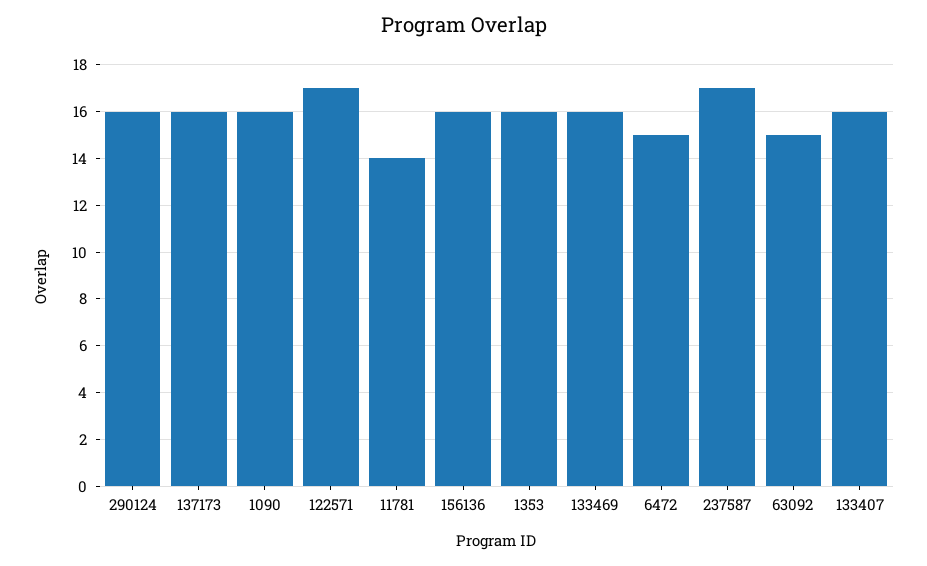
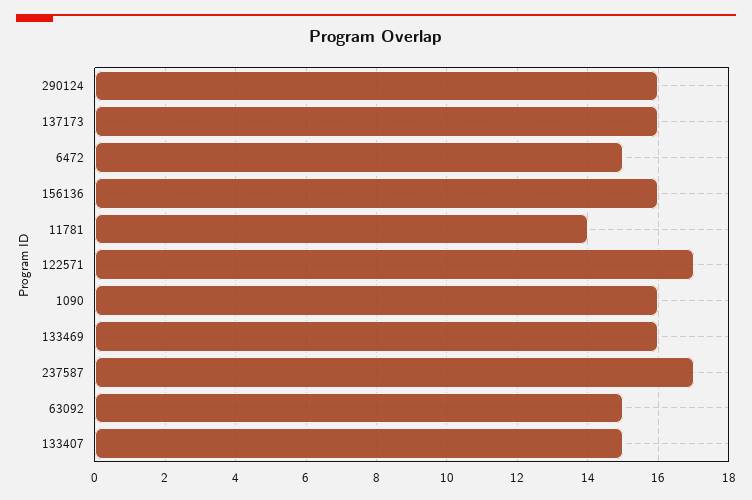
1353: 16 -> none
133407: 16 -> 15

